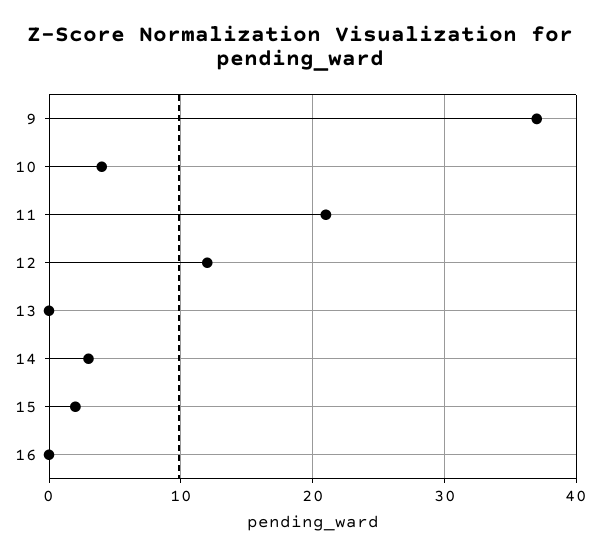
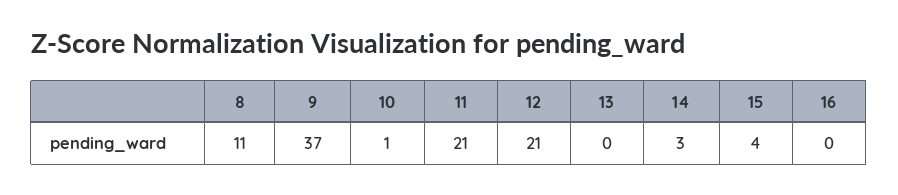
10: 4 -> 1
12: 12 -> 21
15: 2 -> 4
8: none -> 11

